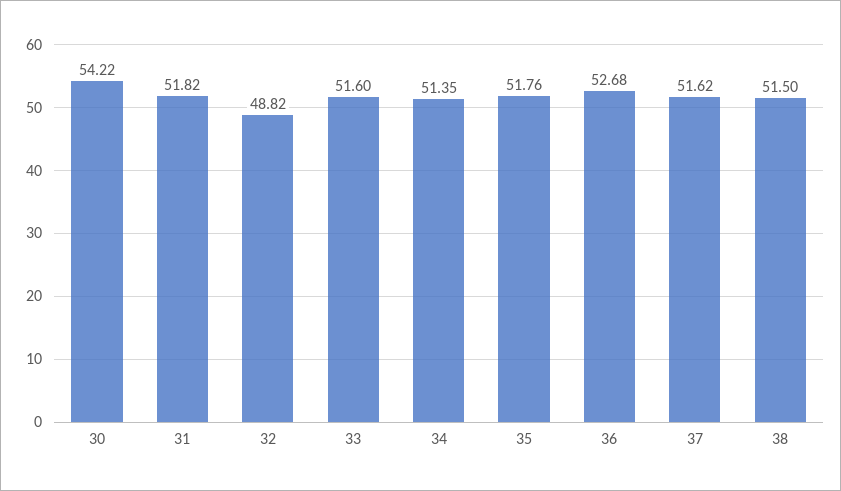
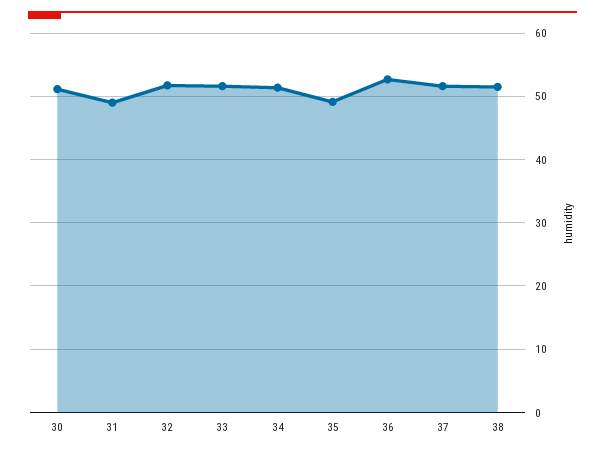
30: 54.22 -> 51
31: 51.82 -> 49
32: 48.82 -> 52
35: 51.76 -> 49

